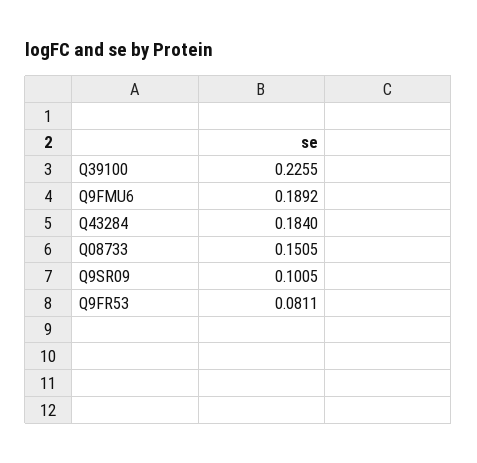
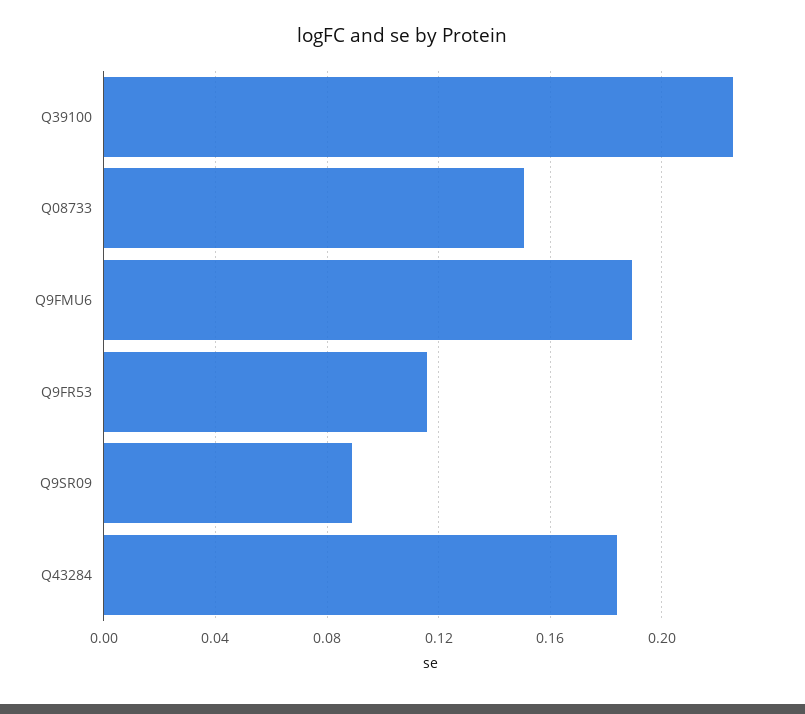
Q9SR09: 0.1005 -> 0.09
Q9FR53: 0.0811 -> 0.115

